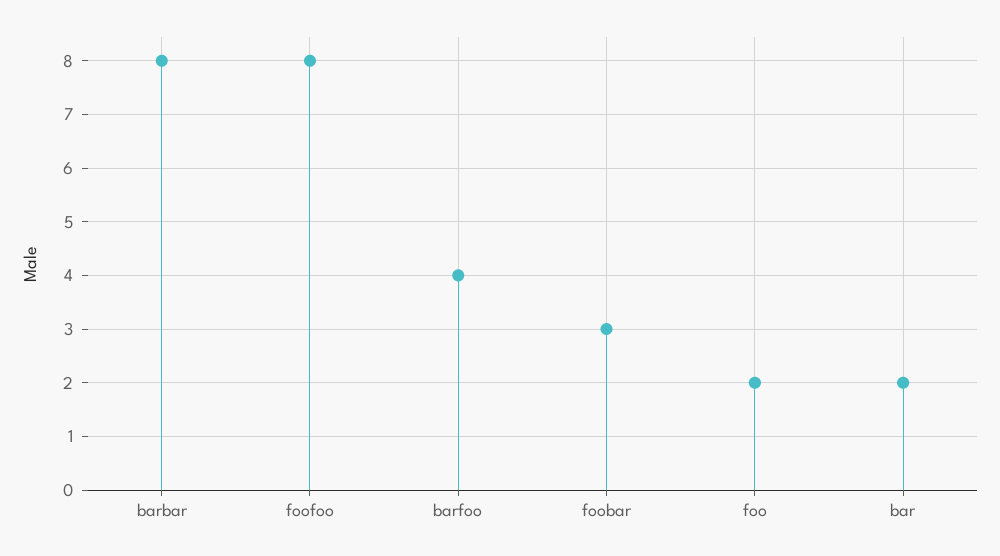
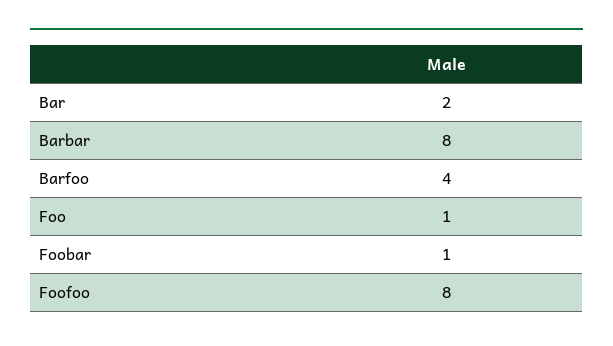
foobar: 3 -> 1
foo: 2 -> 1

